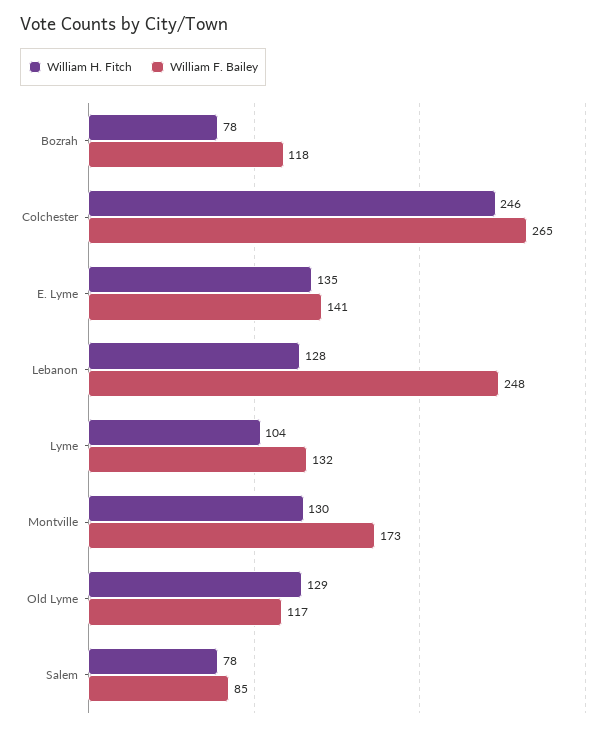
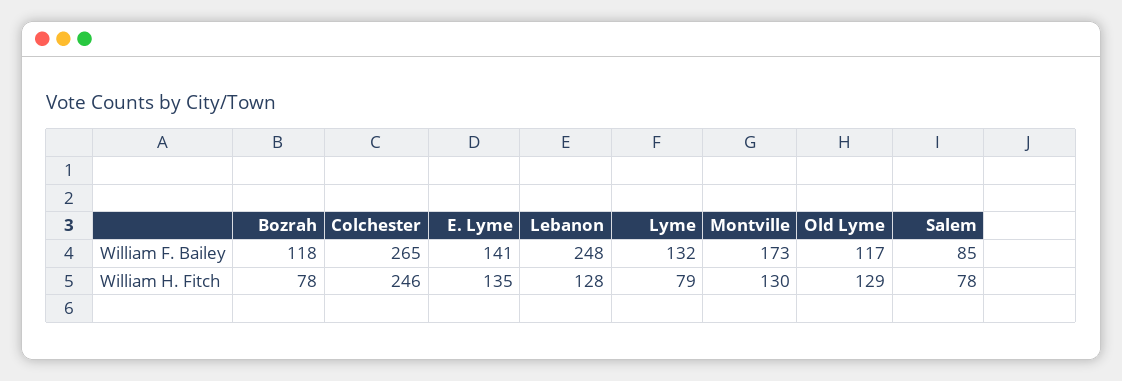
William H. Fitch, Lyme: 104 -> 79

